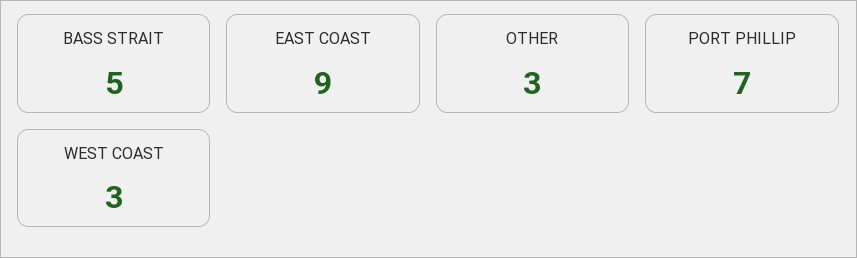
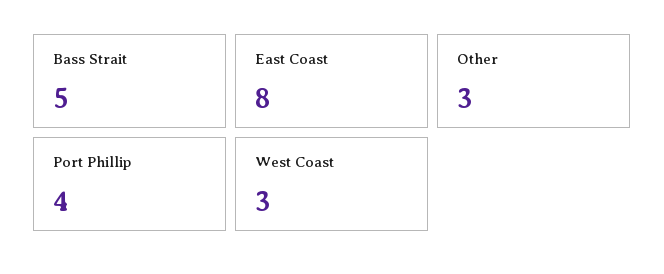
EAST COAST: 9 -> 8
PORT PHILLIP: 7 -> 4

